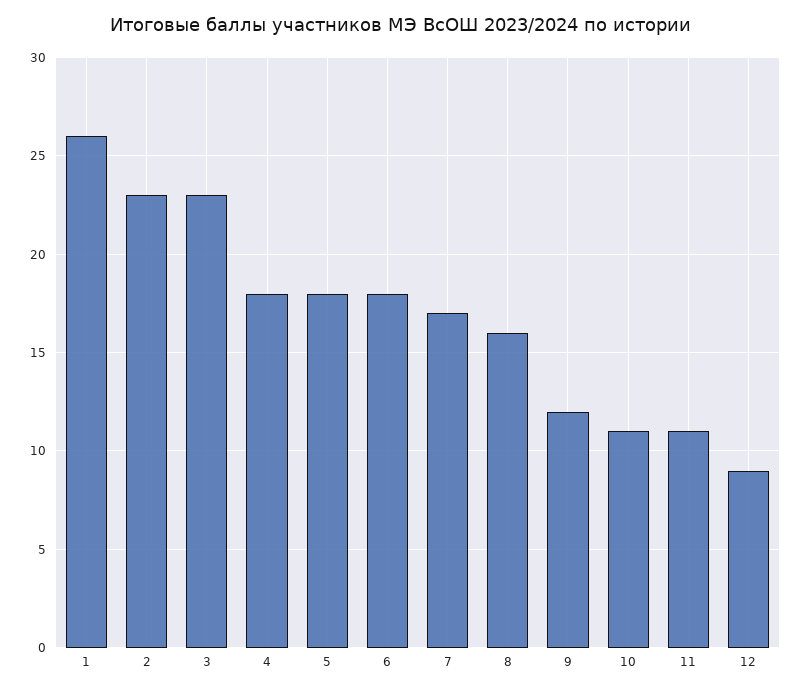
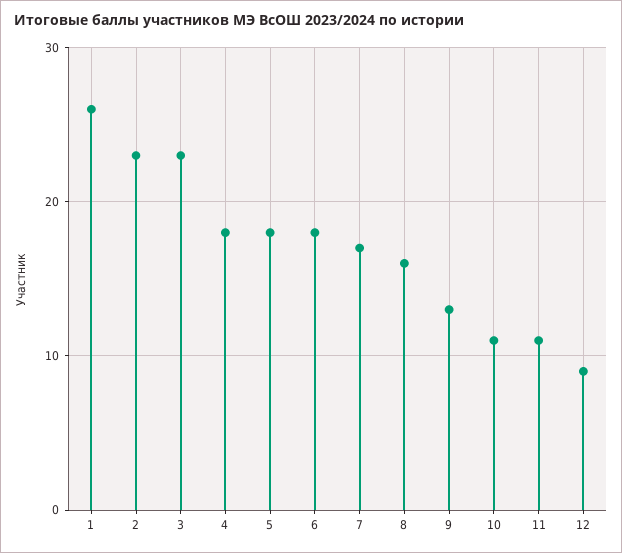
9: 12 -> 13

